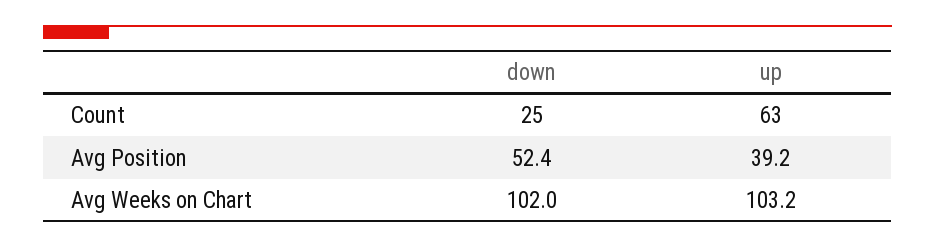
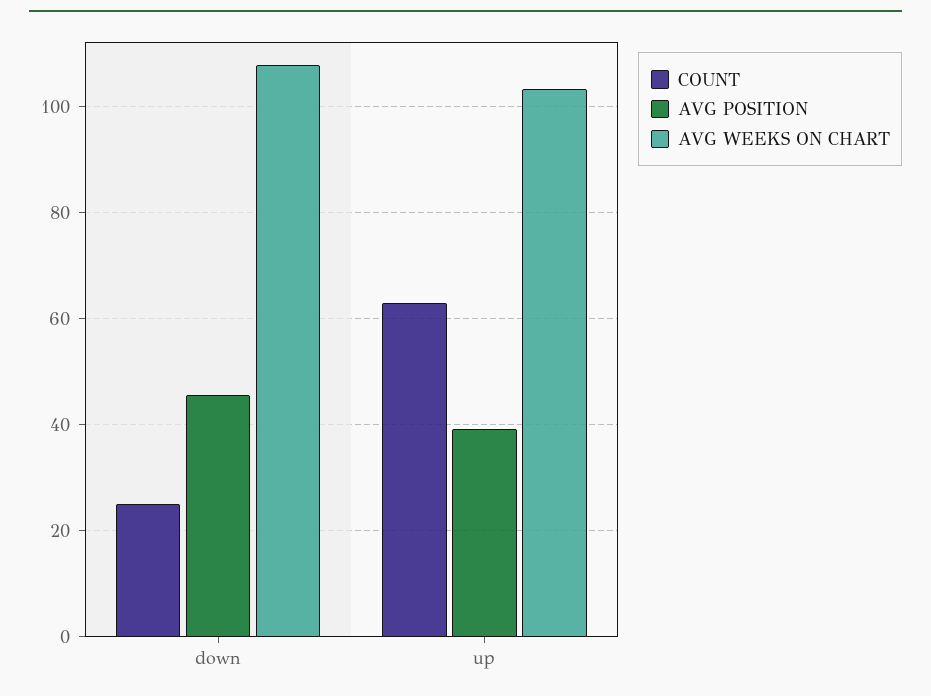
Avg Position, down: 52.4 -> 46
Avg Weeks on Chart, down: 102 -> 108

